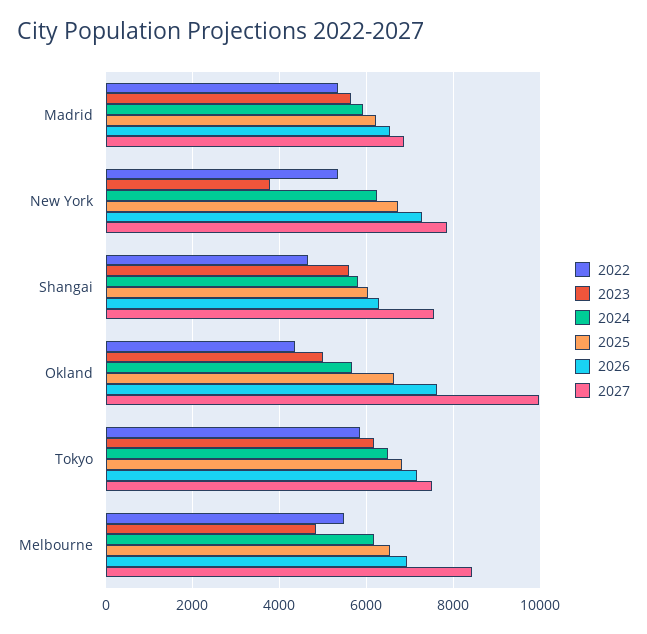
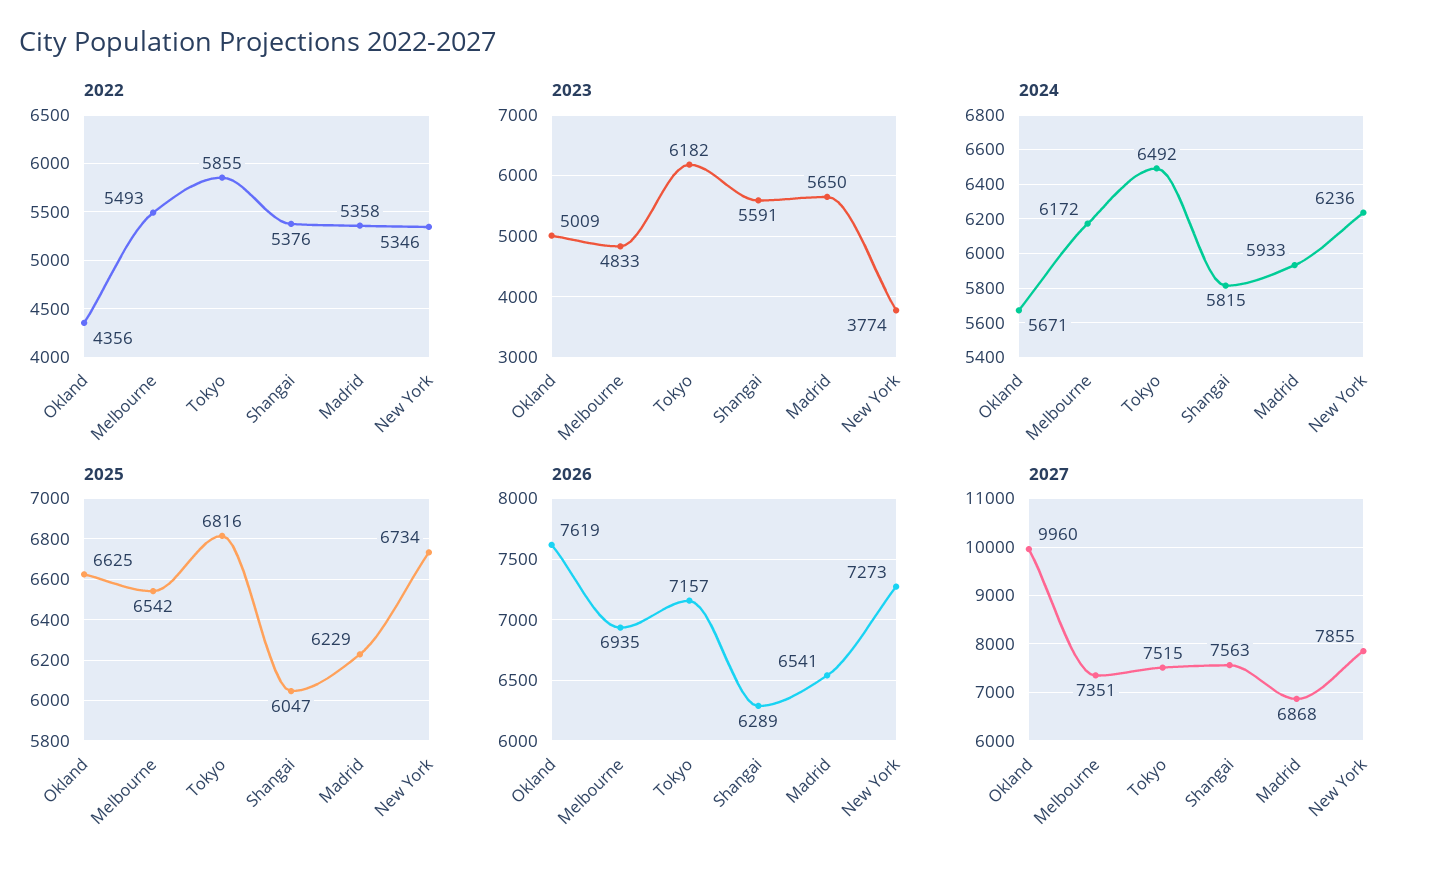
2022, Shangai: 4600 -> 5376
2027, Melbourne: 8400 -> 7351

